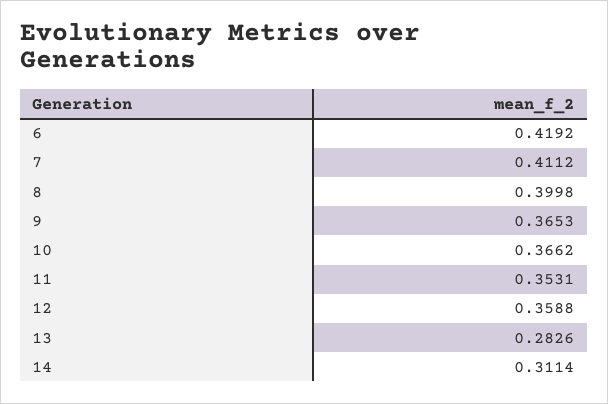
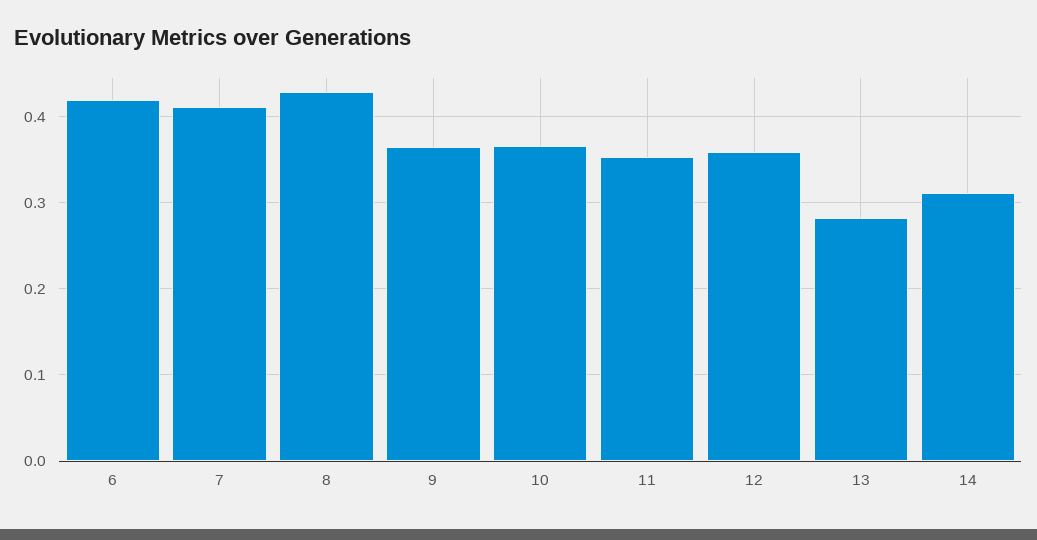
8: 0.3998 -> 0.43

